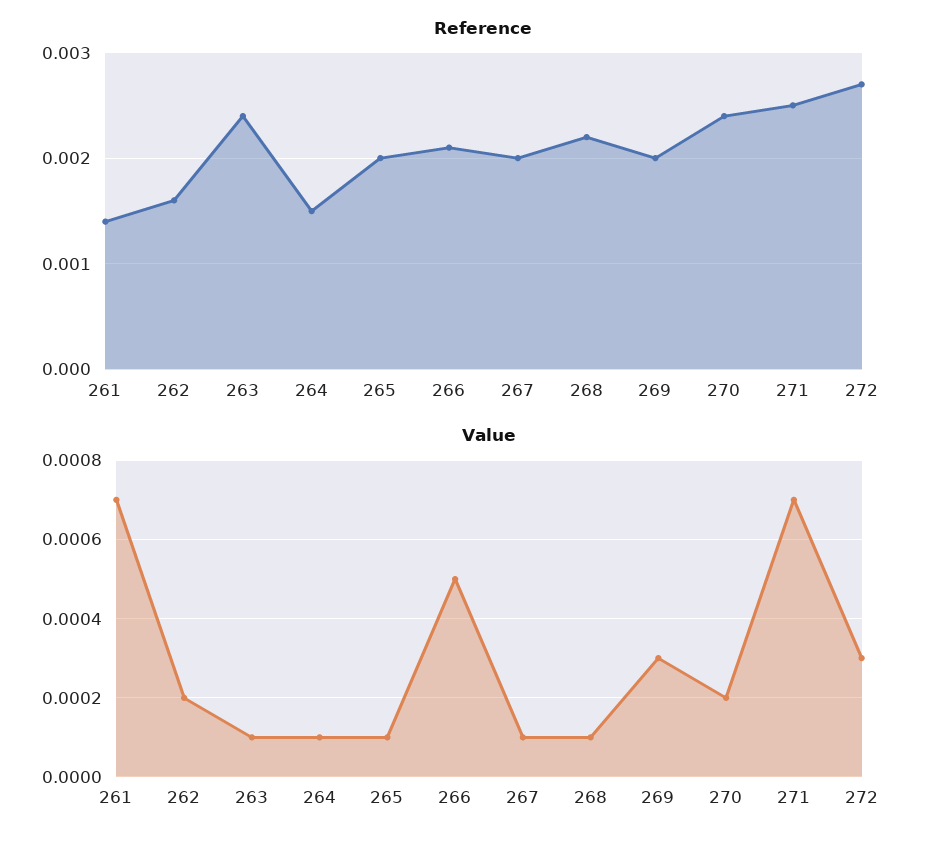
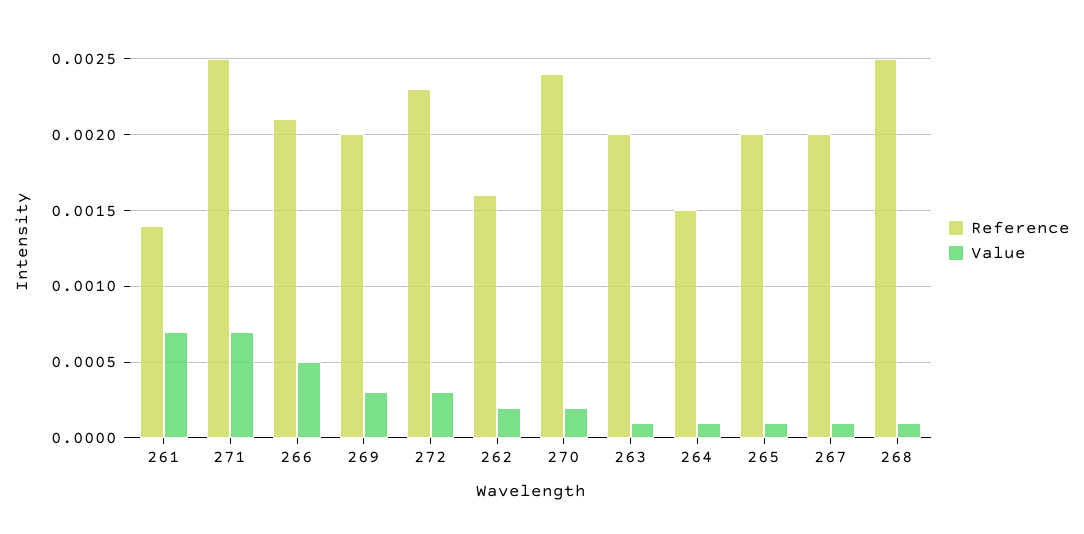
Reference, 263: 0.0024 -> 0.002
Reference, 268: 0.0022 -> 0.0025
Reference, 272: 0.0027 -> 0.0023

